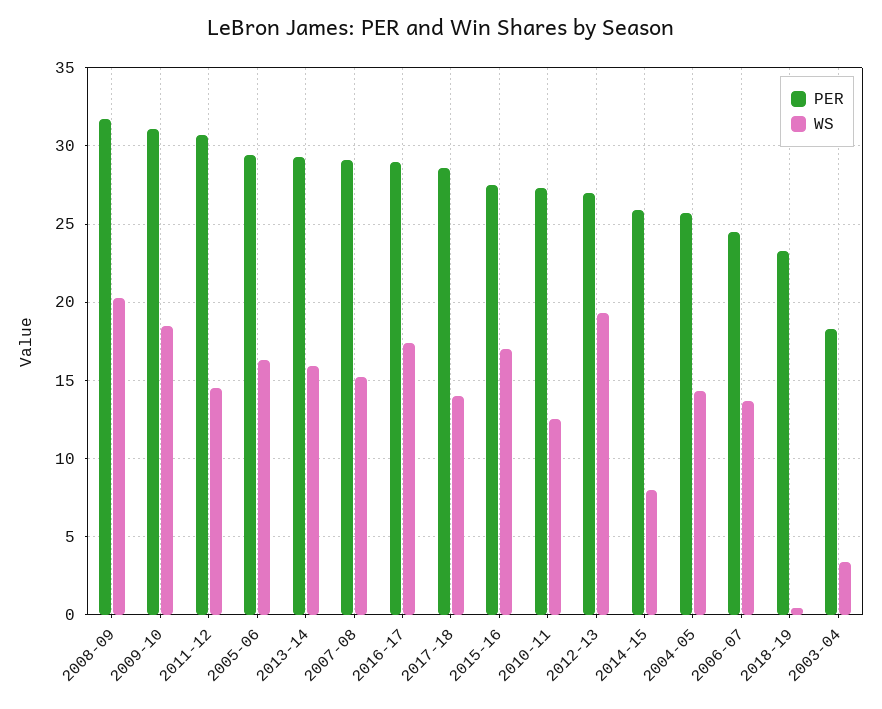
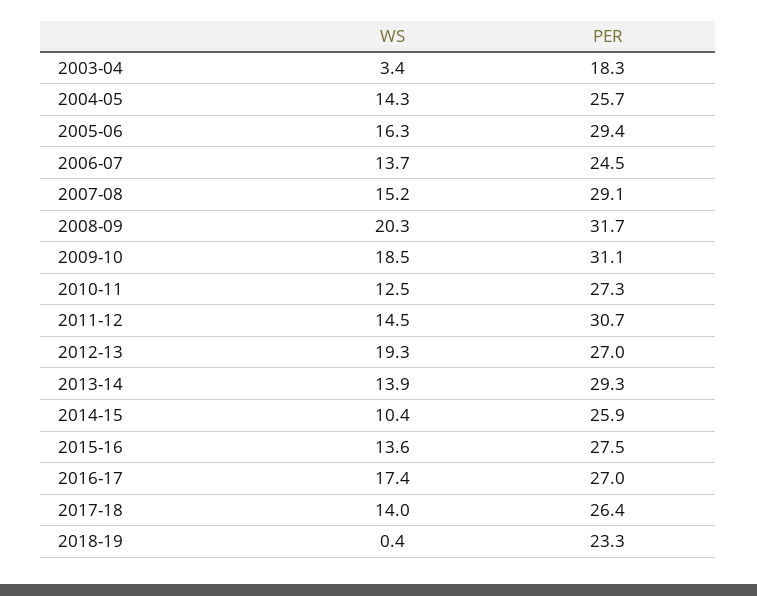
WS, 2013-14: 16 -> 13.9
PER, 2016-17: 29 -> 27
PER, 2017-18: 28.5 -> 26.4
WS, 2015-16: 17 -> 13.6
WS, 2014-15: 8 -> 10.4

